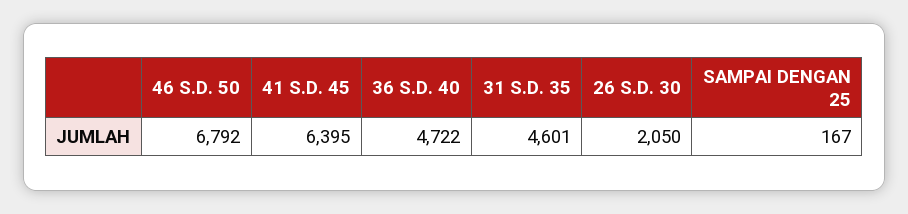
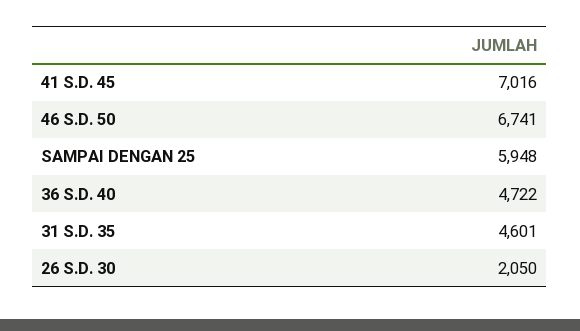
46 S.D. 50: 6792 -> 6741
41 S.D. 45: 6395 -> 7016
SAMPAI DENGAN 25: 167 -> 5948

